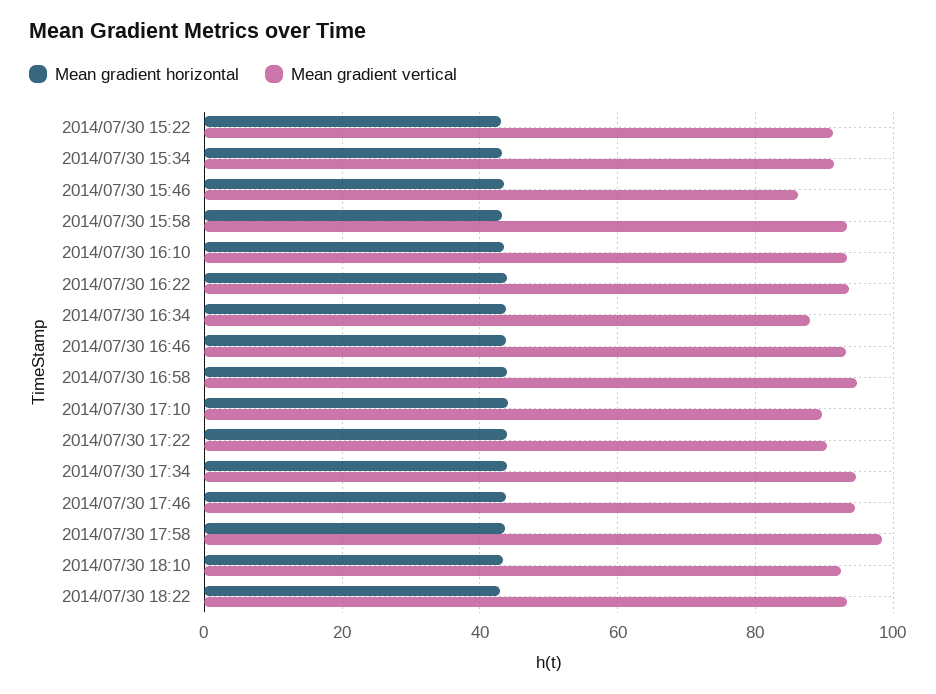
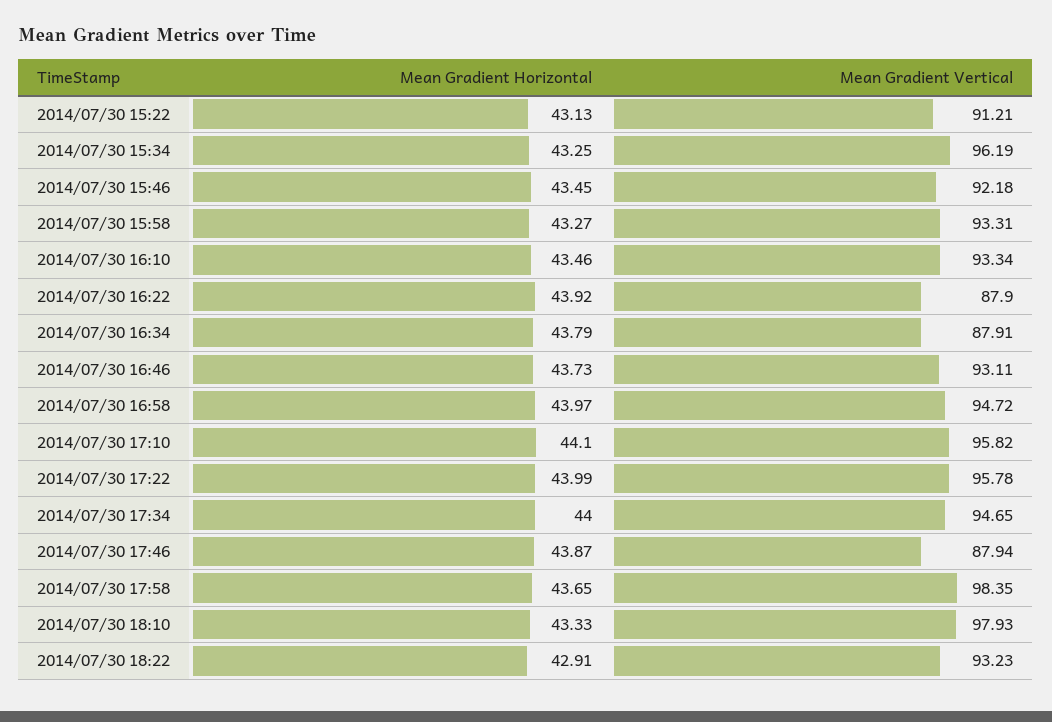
Mean gradient vertical, 2014/07/30 15:34: 92 -> 96.19
Mean gradient vertical, 2014/07/30 15:46: 86 -> 92.18
Mean gradient vertical, 2014/07/30 16:22: 94 -> 87.9
Mean gradient vertical, 2014/07/30 17:10: 90 -> 95.82
Mean gradient vertical, 2014/07/30 17:22: 90 -> 95.78
Mean gradient vertical, 2014/07/30 17:46: 94 -> 87.94
Mean gradient vertical, 2014/07/30 18:10: 92 -> 97.93

